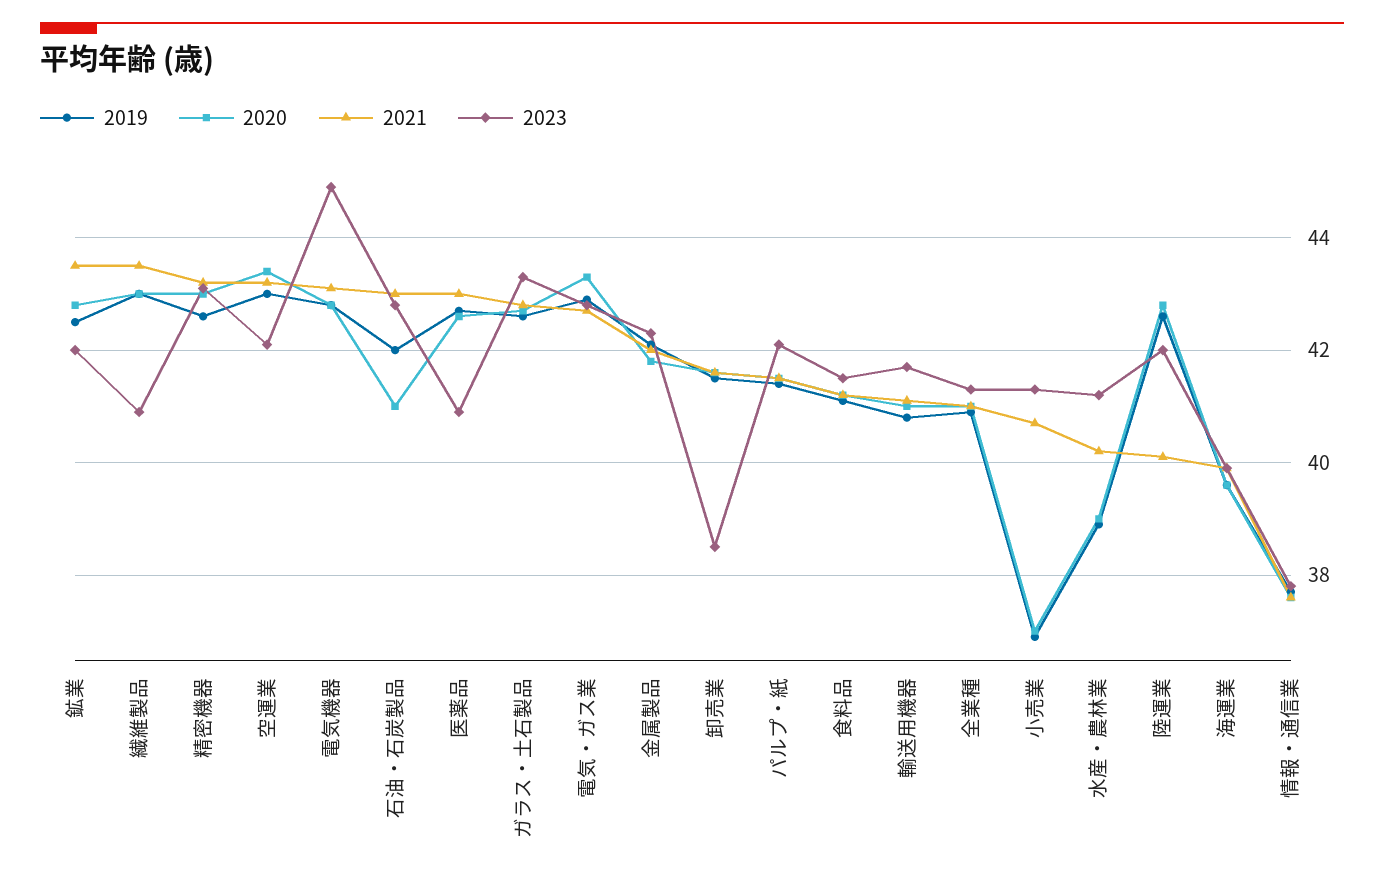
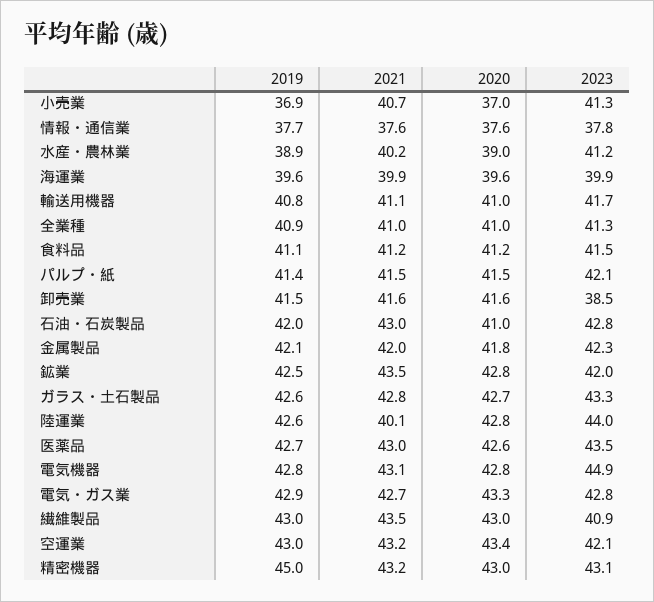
2019, 精密機器: 42.5 -> 45
2023, 医薬品: 41 -> 43.5
2023, 陸運業: 42 -> 44

